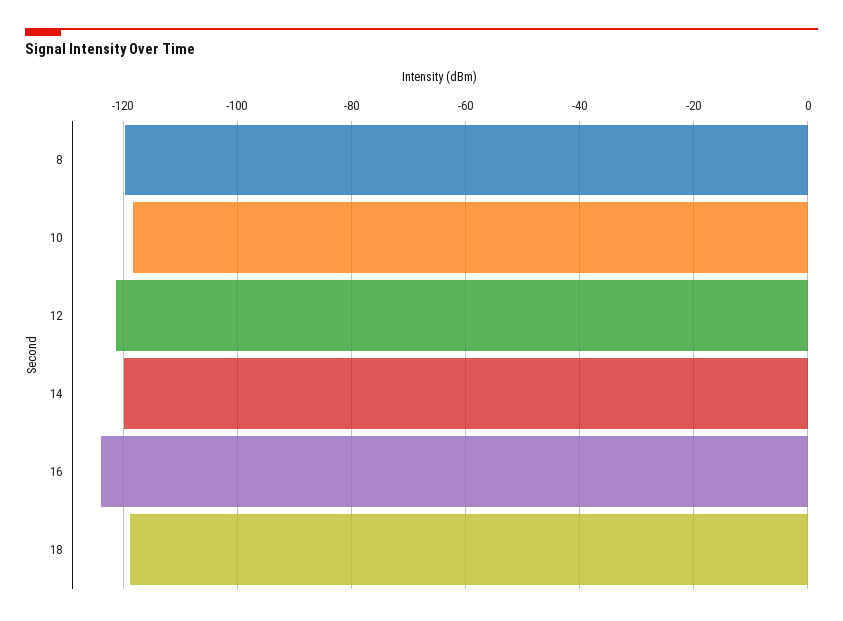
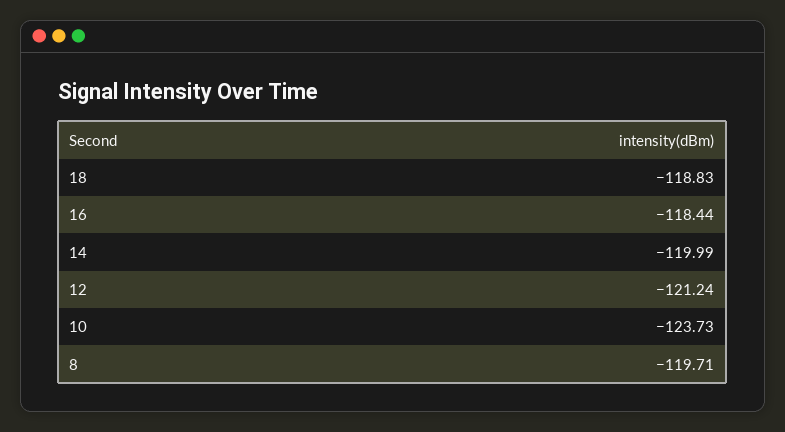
10: -118 -> -123.73
16: -124 -> -118.44

